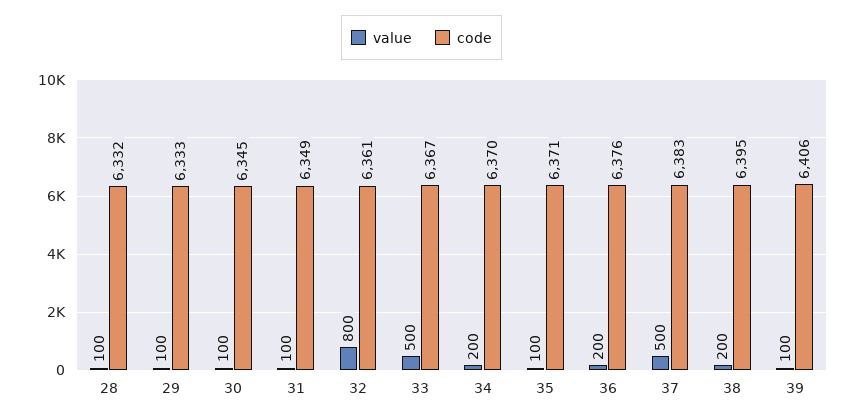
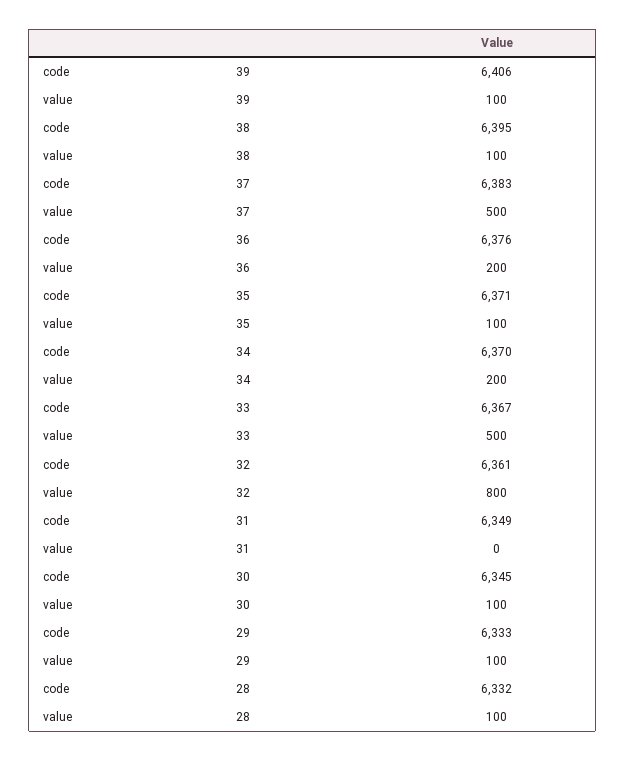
value, 31: 100 -> 0
value, 38: 200 -> 100

